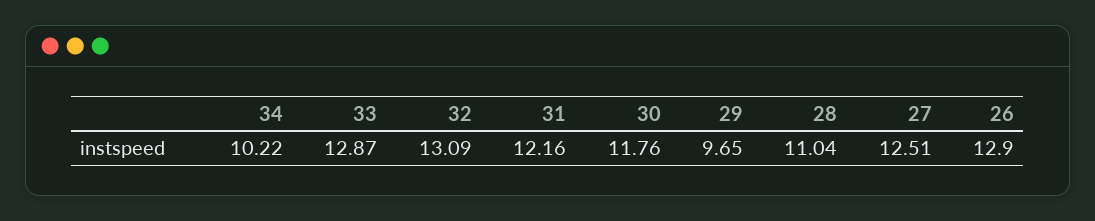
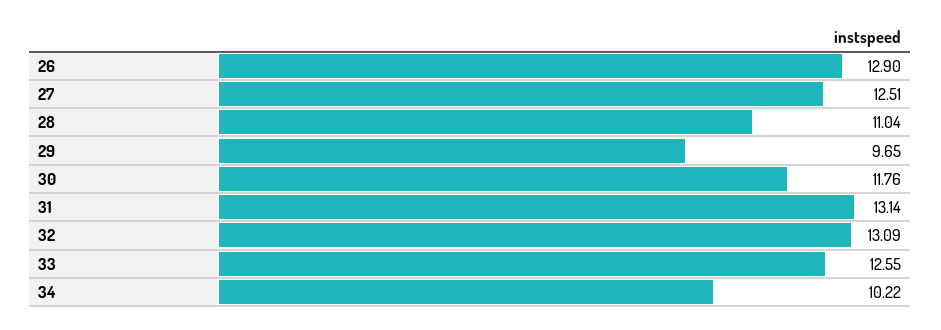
33: 12.87 -> 12.55
31: 12.16 -> 13.14

